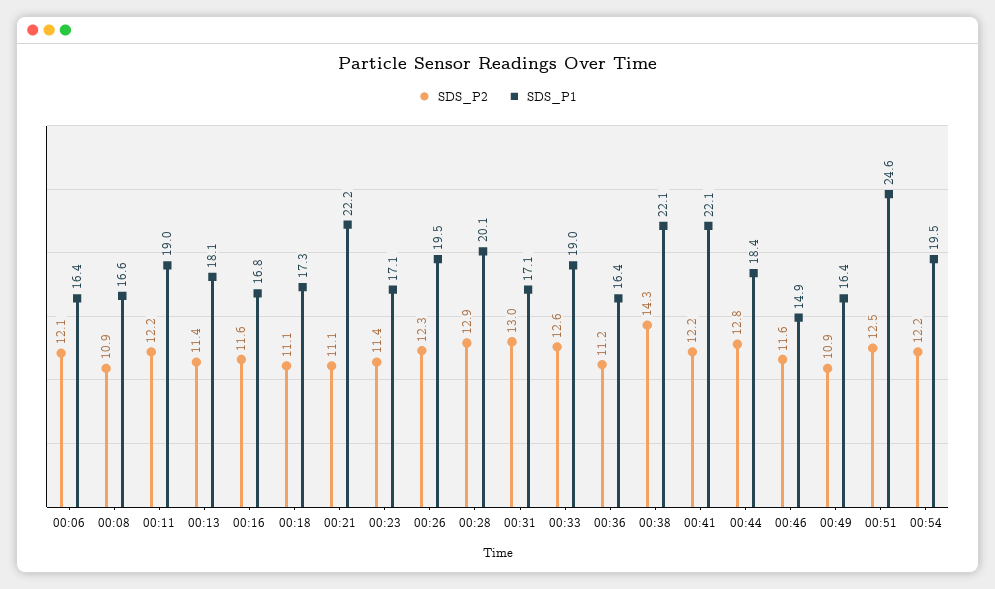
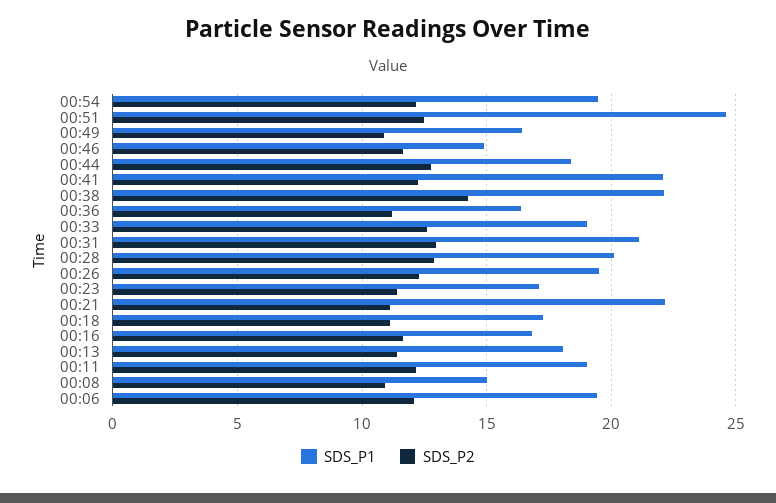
SDS_P1, 00:06: 16.4 -> 19.5
SDS_P1, 00:08: 16.6 -> 15
SDS_P1, 00:31: 17.1 -> 21

